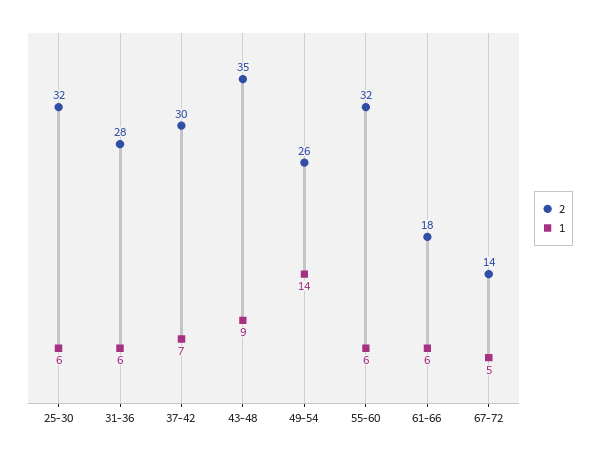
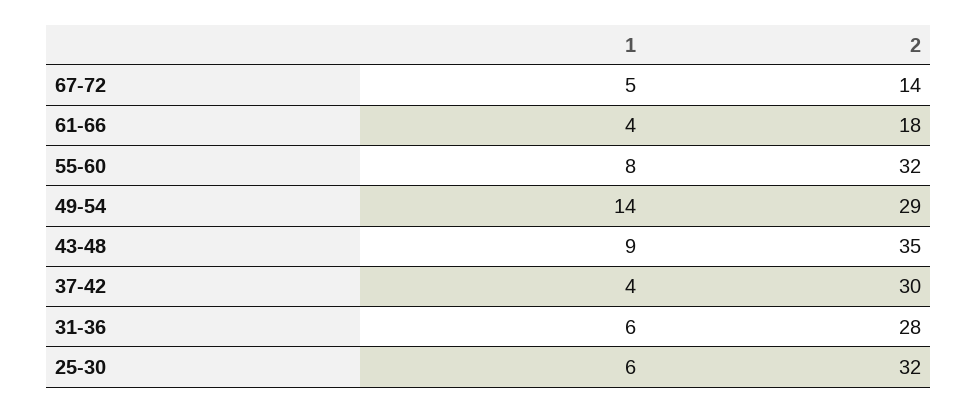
1, 37-42: 7 -> 4
2, 49-54: 26 -> 29
1, 55-60: 6 -> 8
1, 61-66: 6 -> 4

